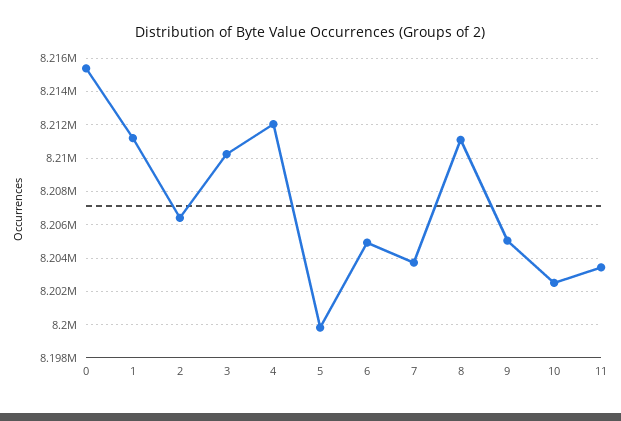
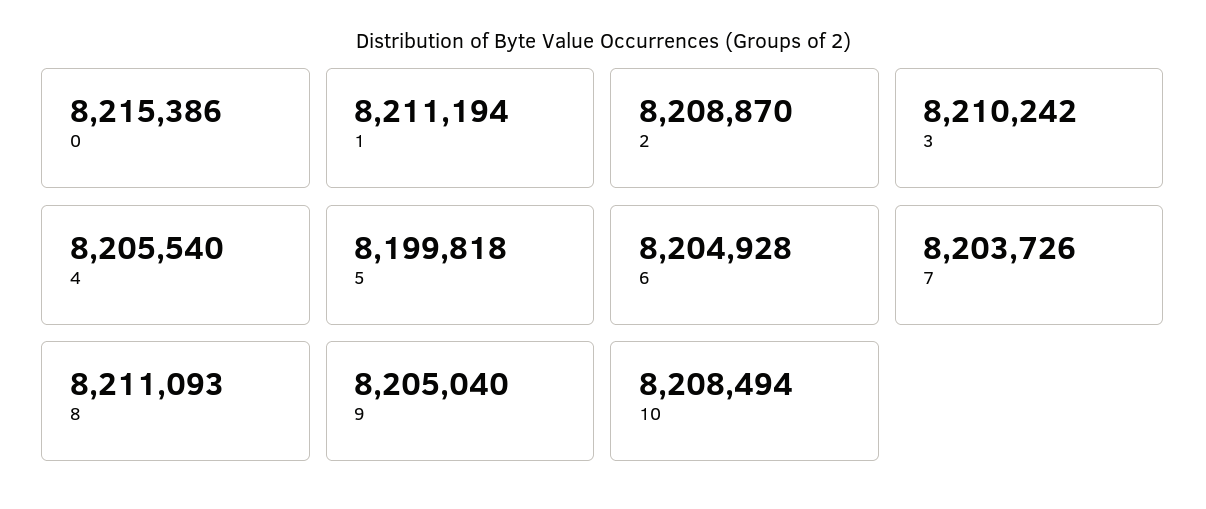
2: 8206500 -> 8208870
4: 8212000 -> 8205540
10: 8202500 -> 8208494
11: 8203500 -> none

